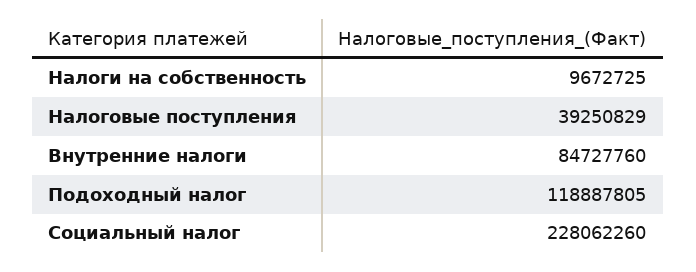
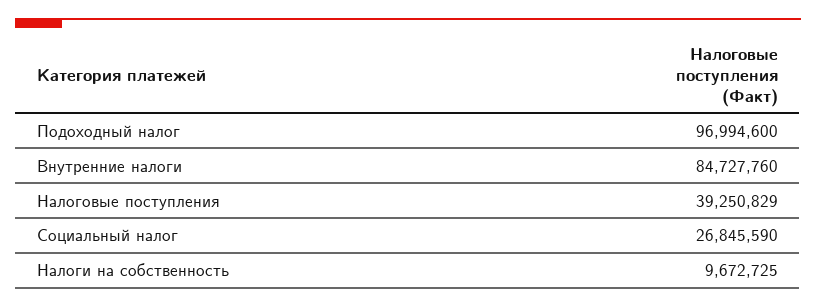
Подоходный налог: 118887805 -> 96994600
Социальный налог: 228062260 -> 26845590

